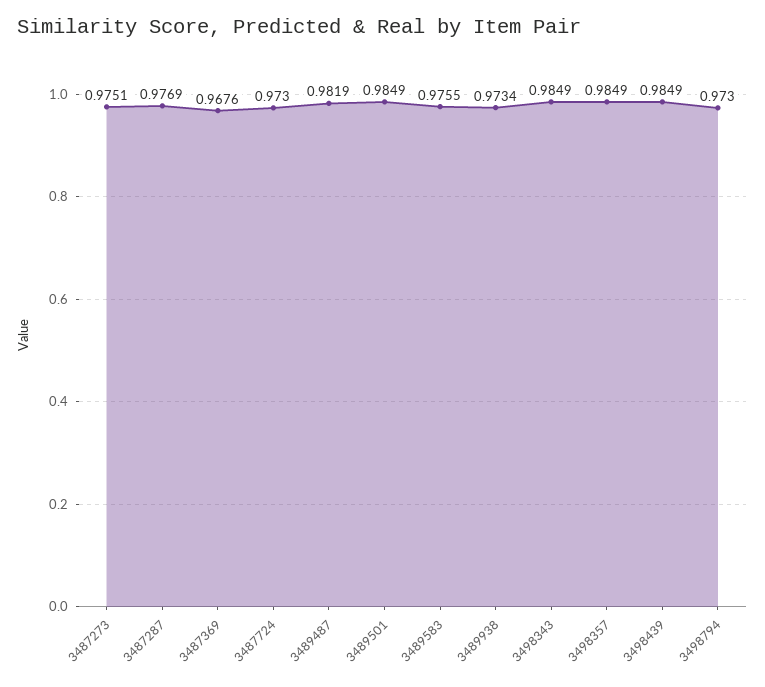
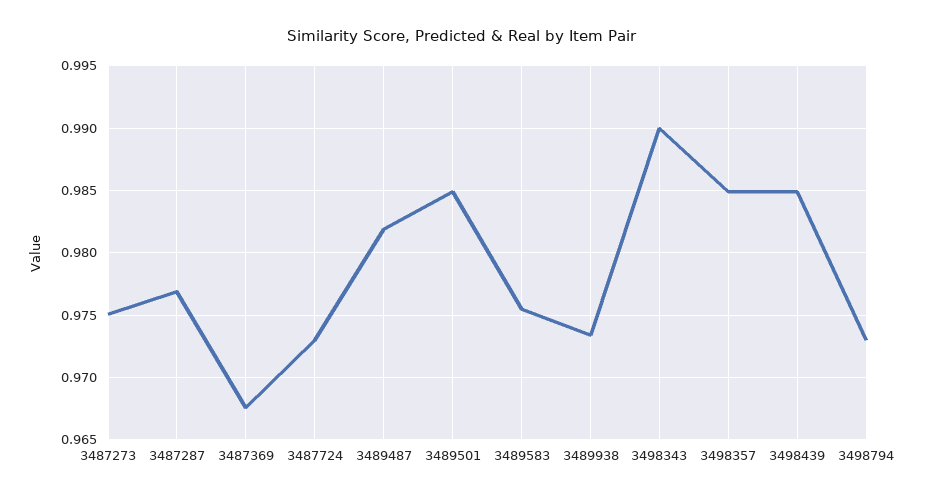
3498343: 0.9849 -> 0.99

